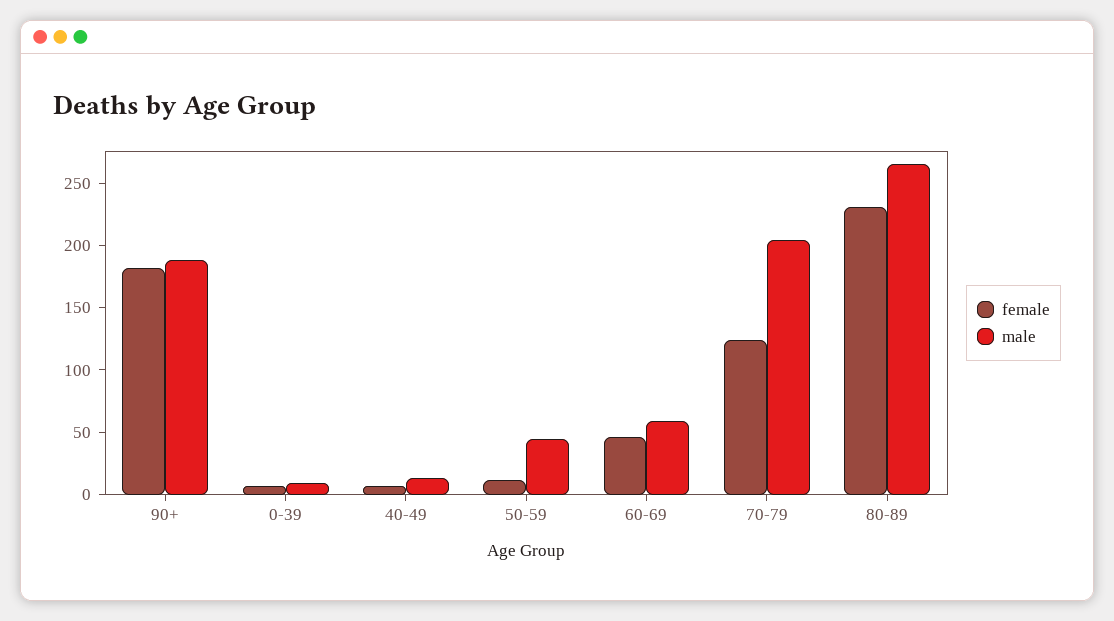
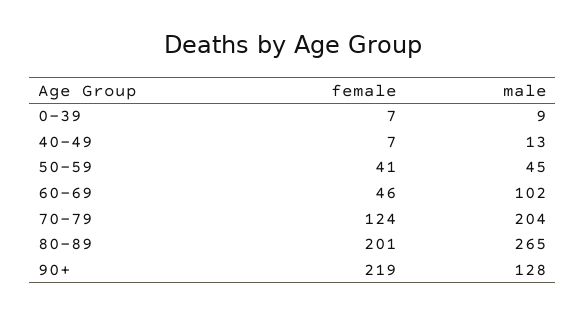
female, 90+: 180 -> 219
male, 90+: 190 -> 128
female, 50-59: 10 -> 41
male, 60-69: 60 -> 102
female, 80-89: 230 -> 201

